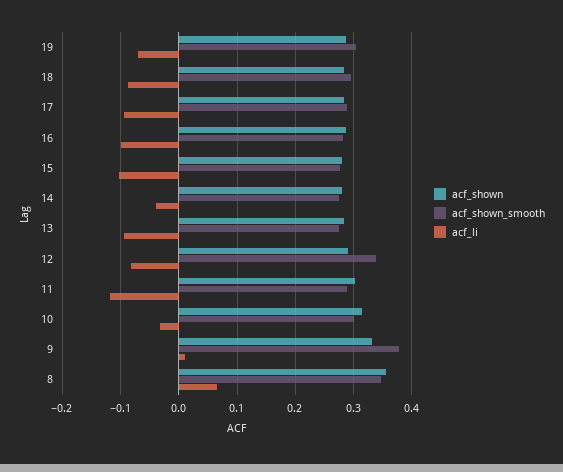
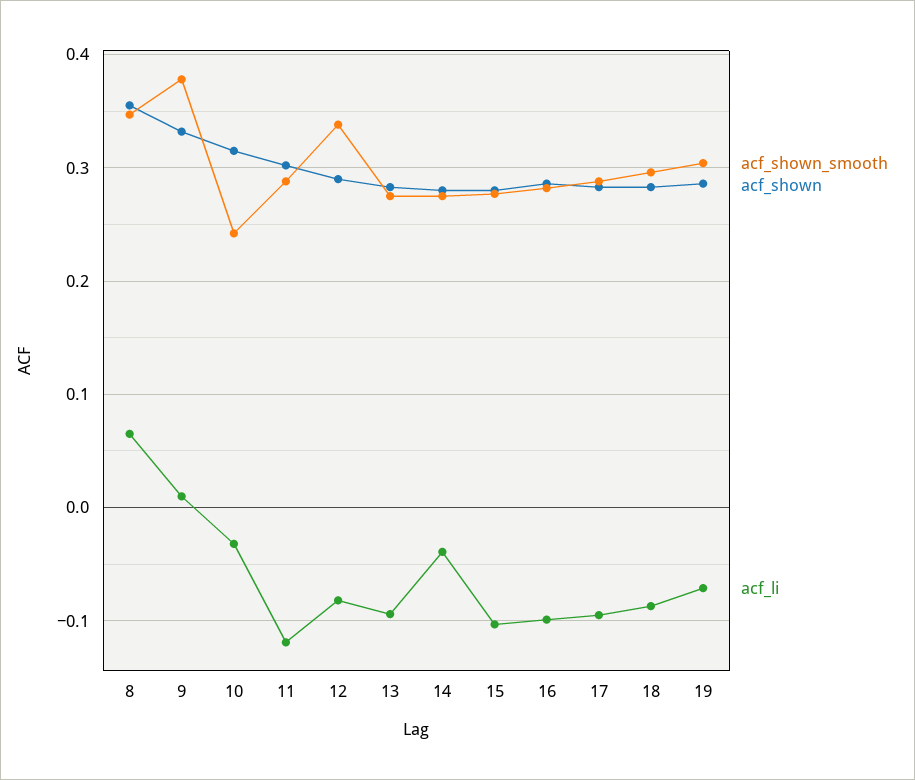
acf_shown_smooth, 10: 0.3 -> 0.24

